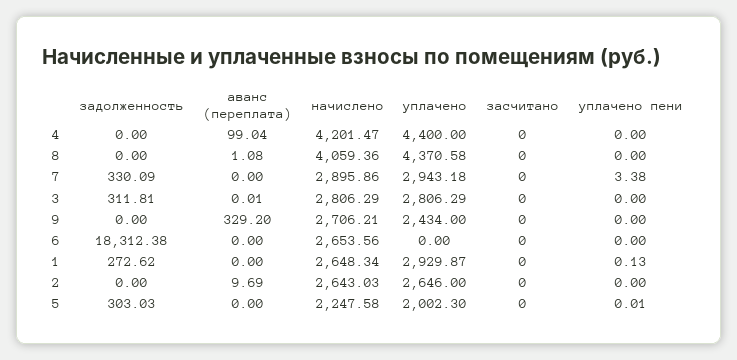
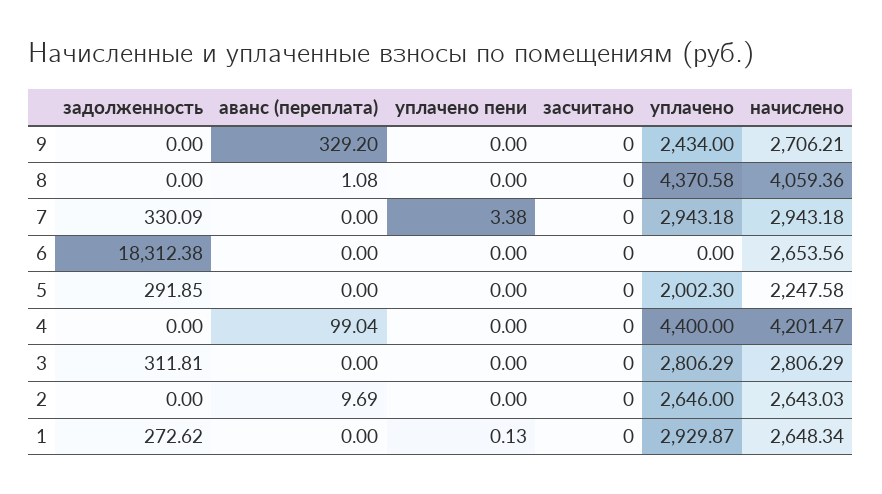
начислено, 7: 2895.86 -> 2943.18
аванс (переплата), 3: 0.01 -> 0
задолженность, 5: 303.03 -> 291.85
уплачено пени, 5: 0.01 -> 0

